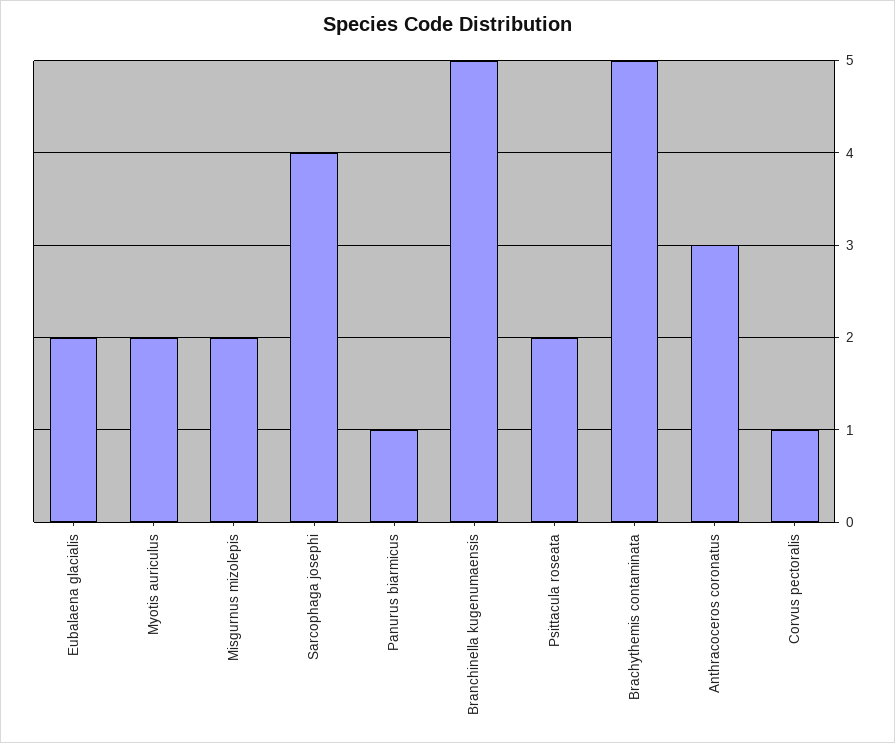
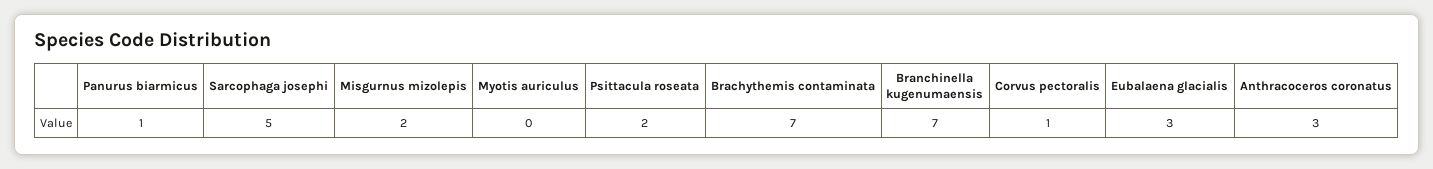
Eubalaena glacialis: 2 -> 3
Myotis auriculus: 2 -> 0
Sarcophaga josephi: 4 -> 5
Branchinella kugenumaensis: 5 -> 7
Brachythemis contaminata: 5 -> 7

